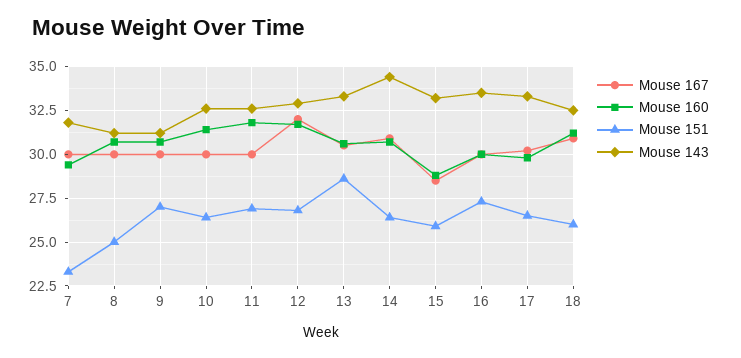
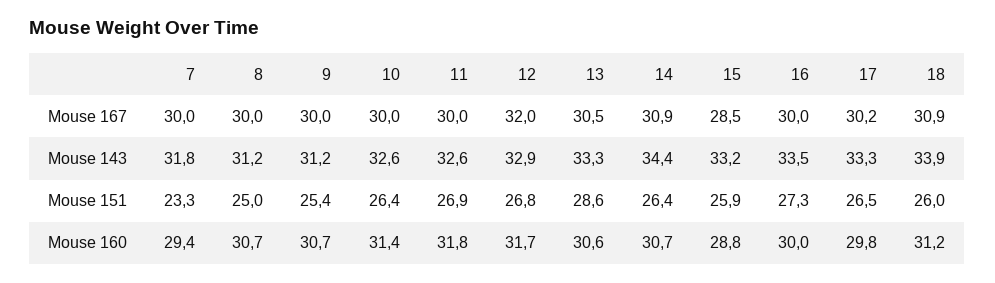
Mouse 151, 9: 27 -> 25.4
Mouse 143, 18: 32.5 -> 33.9

